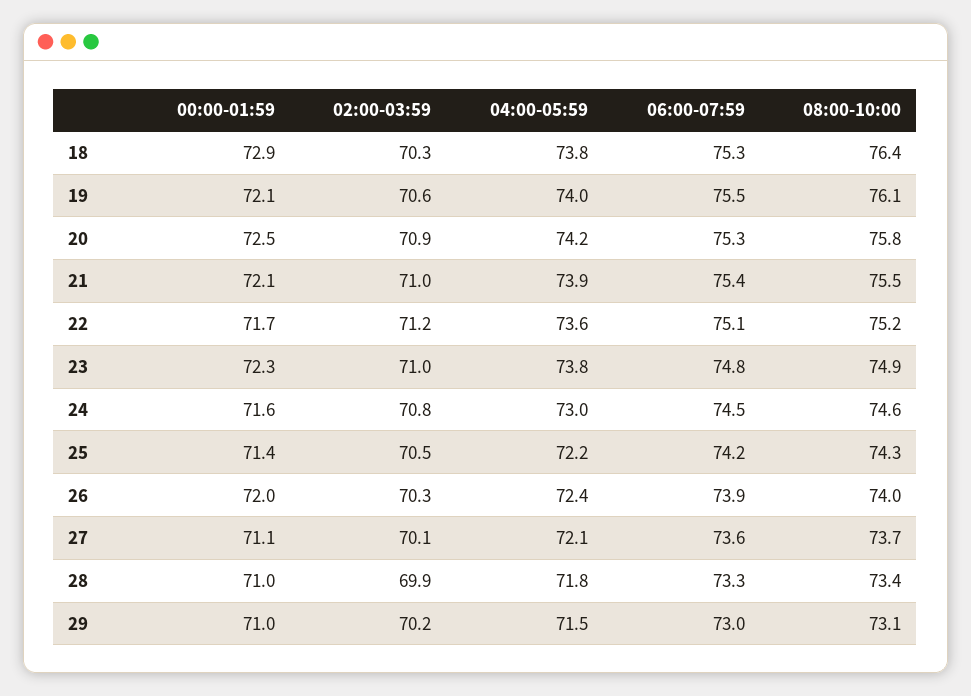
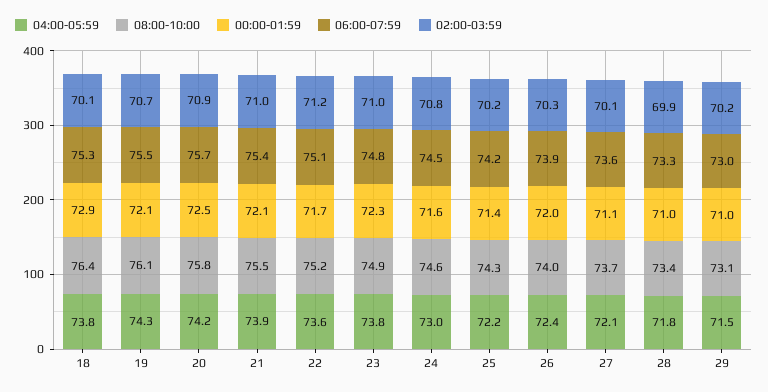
02:00-03:59, 18: 70.3 -> 70.1
02:00-03:59, 19: 70.6 -> 70.7
04:00-05:59, 19: 74 -> 74.3
06:00-07:59, 20: 75.3 -> 75.7
02:00-03:59, 25: 70.5 -> 70.2

